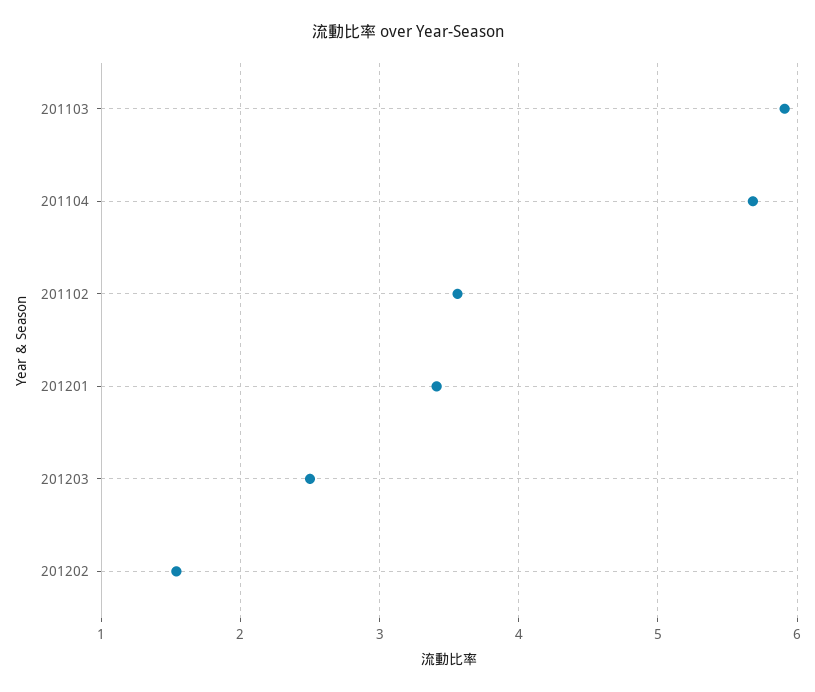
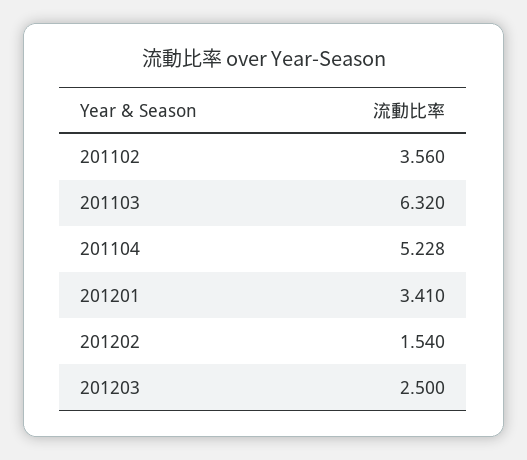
201103: 5.9 -> 6.32
201104: 5.7 -> 5.228

